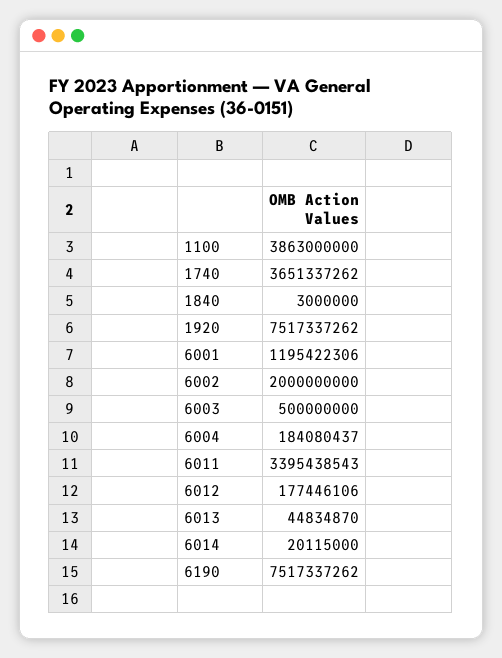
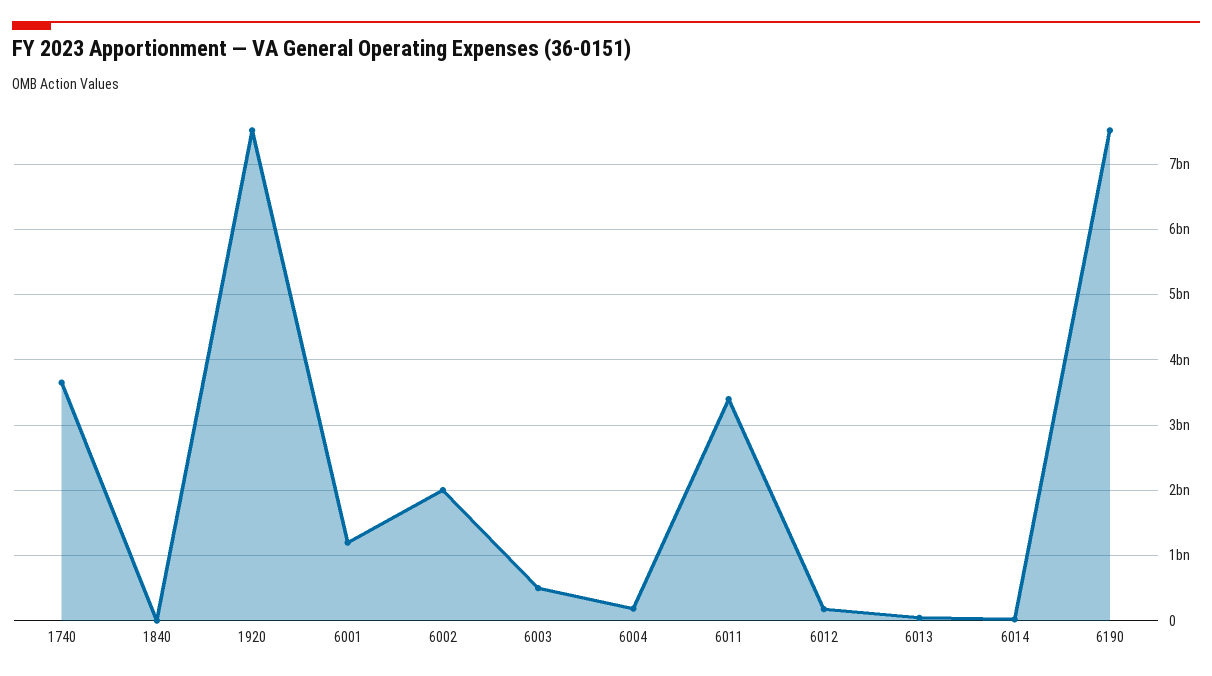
1100: 3863000000 -> none

